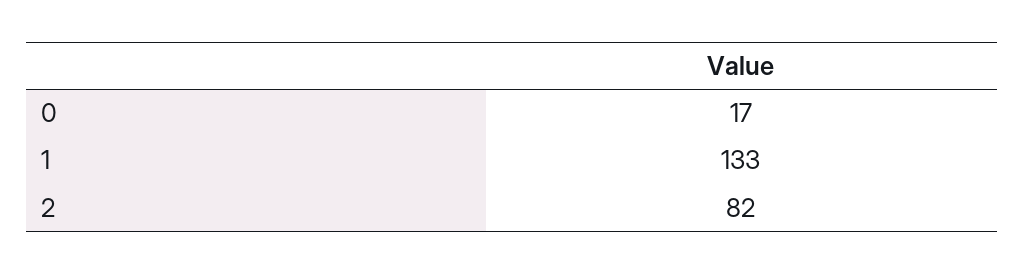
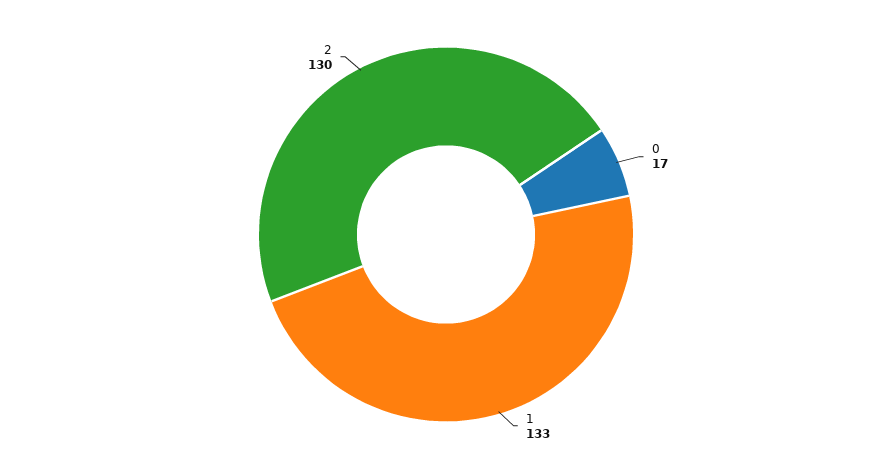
2: 82 -> 130

